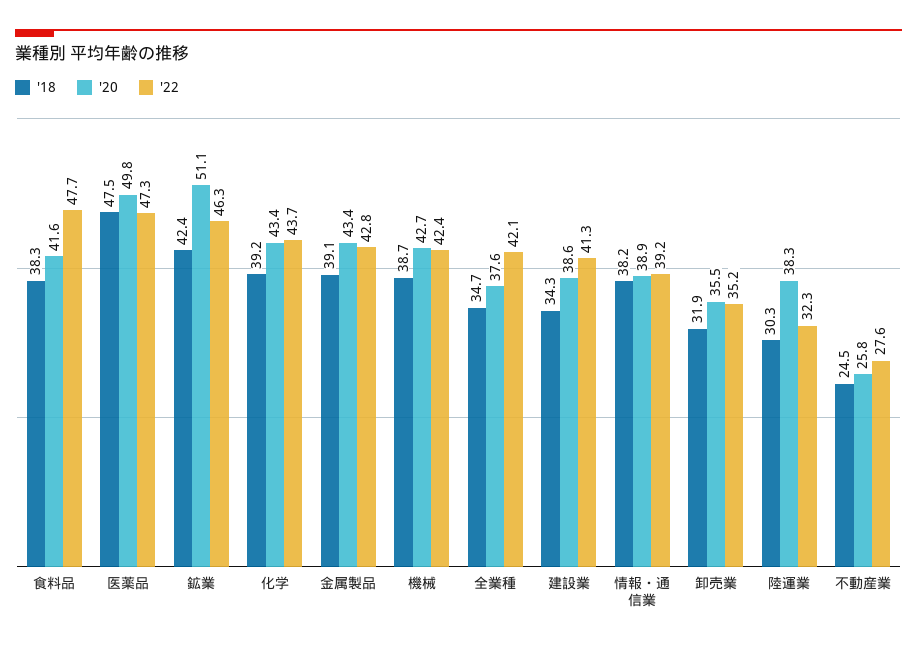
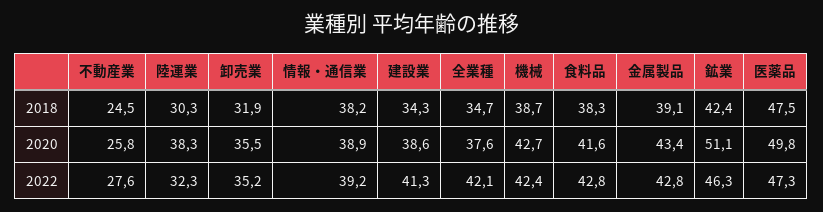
'22, 食料品: 47.7 -> 42.8
'18, 化学: 39.2 -> none
'20, 化学: 43.4 -> none
'22, 化学: 43.7 -> none

